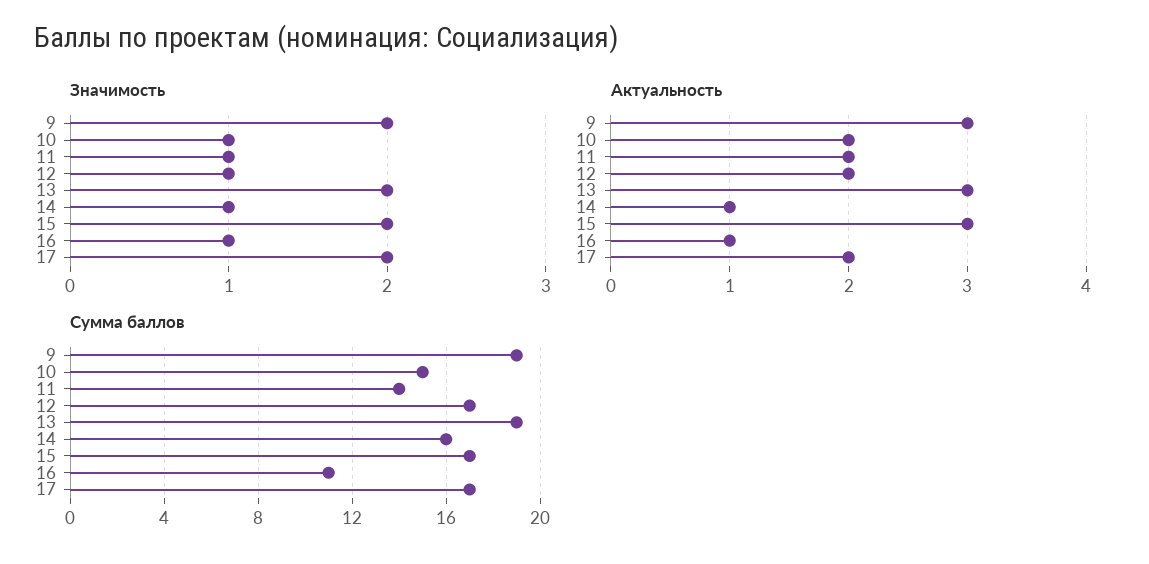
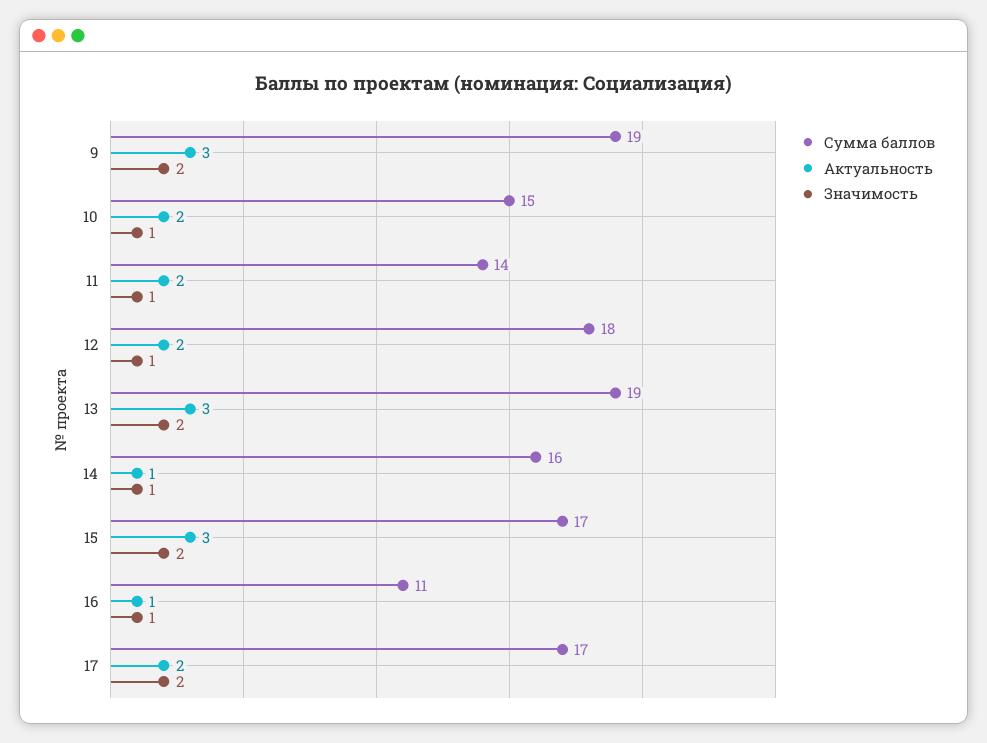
Сумма баллов, 12: 17 -> 18

